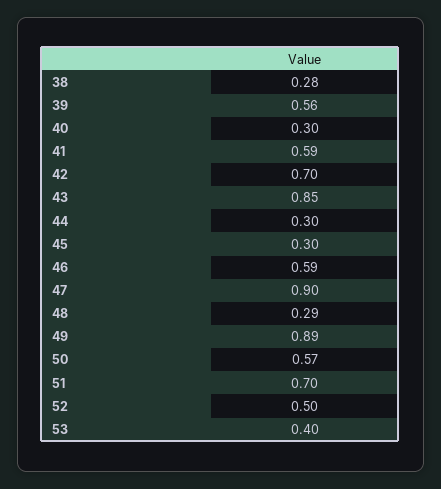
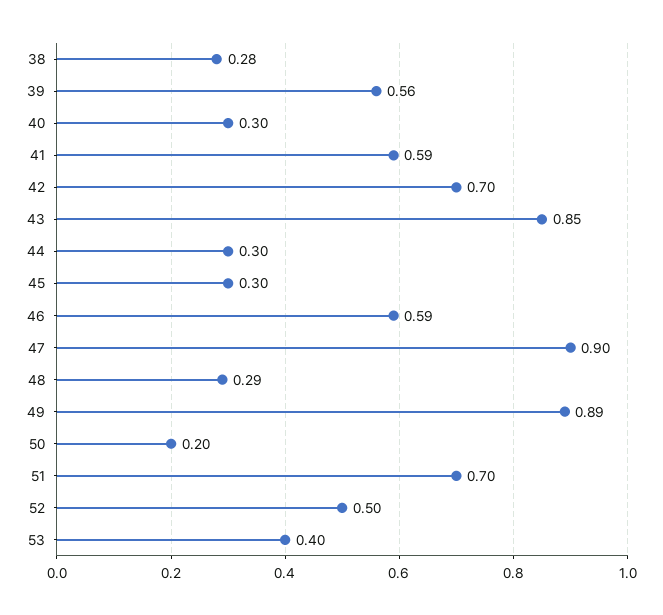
50: 0.57 -> 0.2

